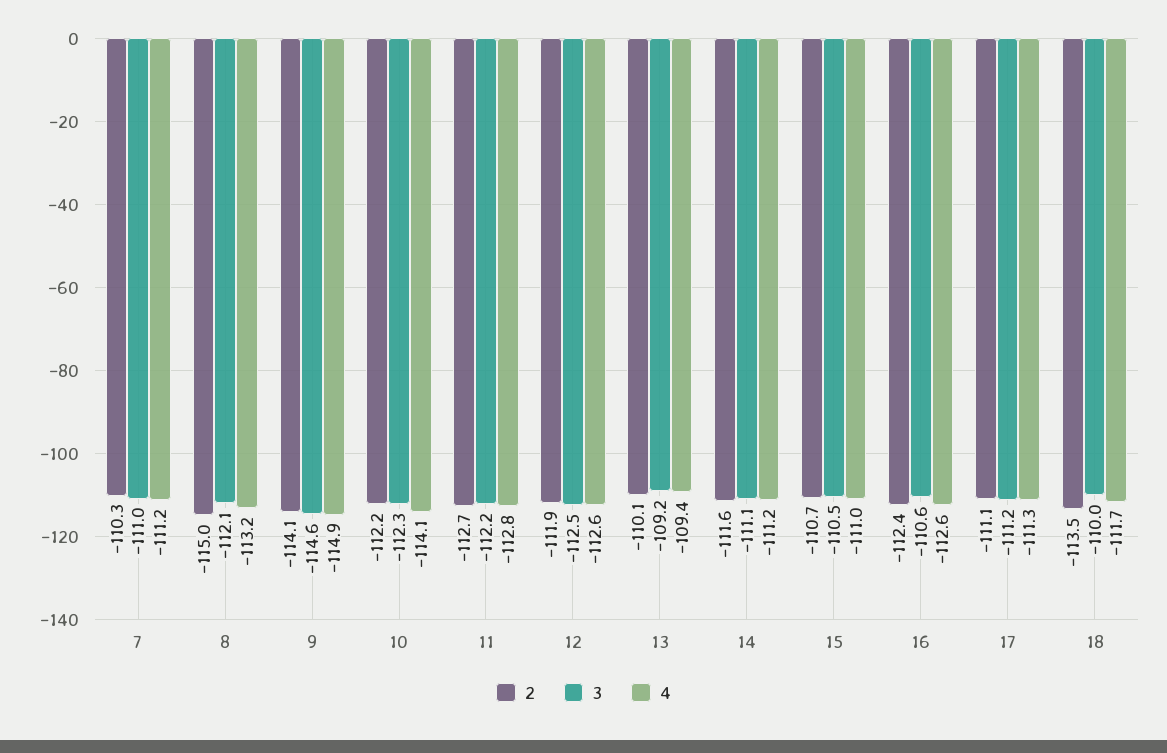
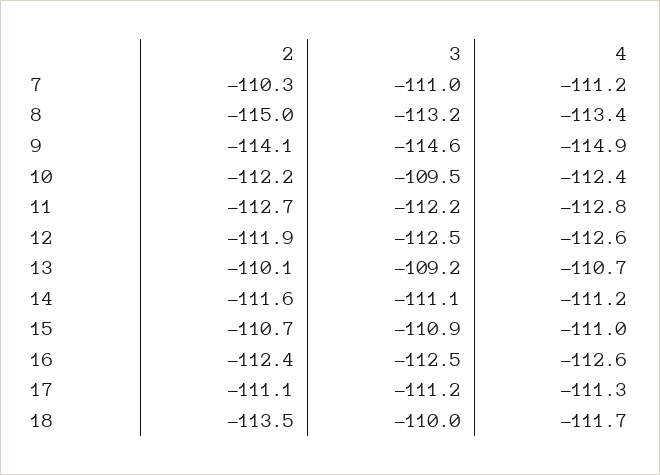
3, 8: -112.1 -> -113.2
4, 8: -113.2 -> -113.4
3, 10: -112.3 -> -109.5
4, 10: -114.1 -> -112.4
4, 13: -109.4 -> -110.7
3, 15: -110.5 -> -110.9
3, 16: -110.6 -> -112.5

